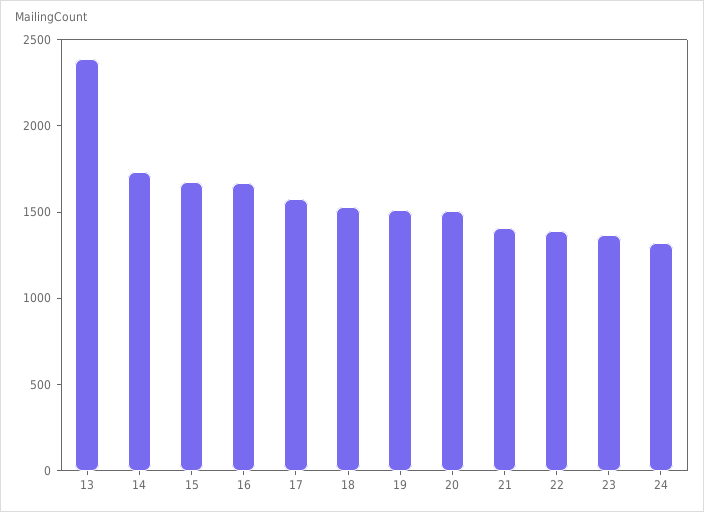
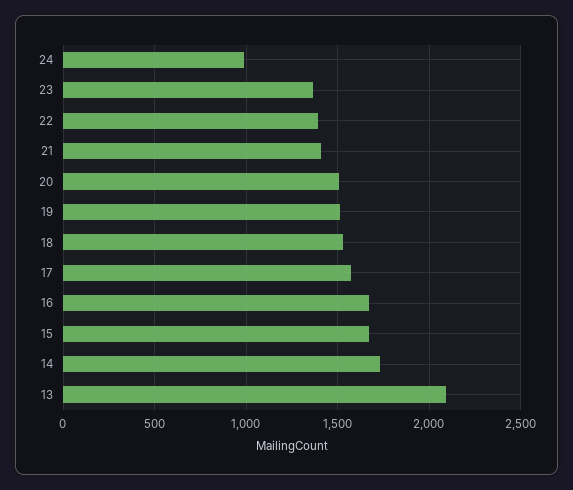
13: 2400 -> 2100
24: 1300 -> 1000

